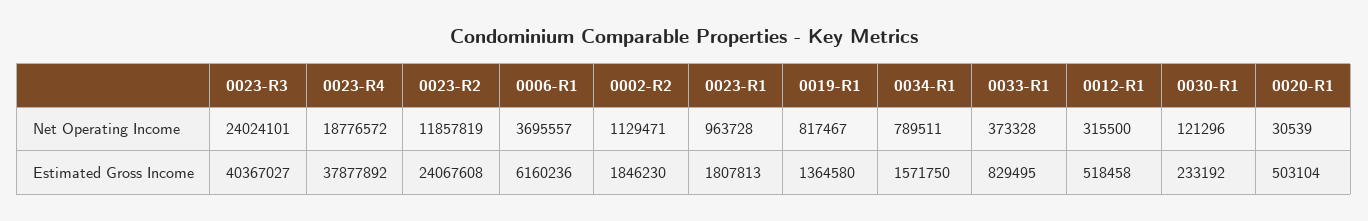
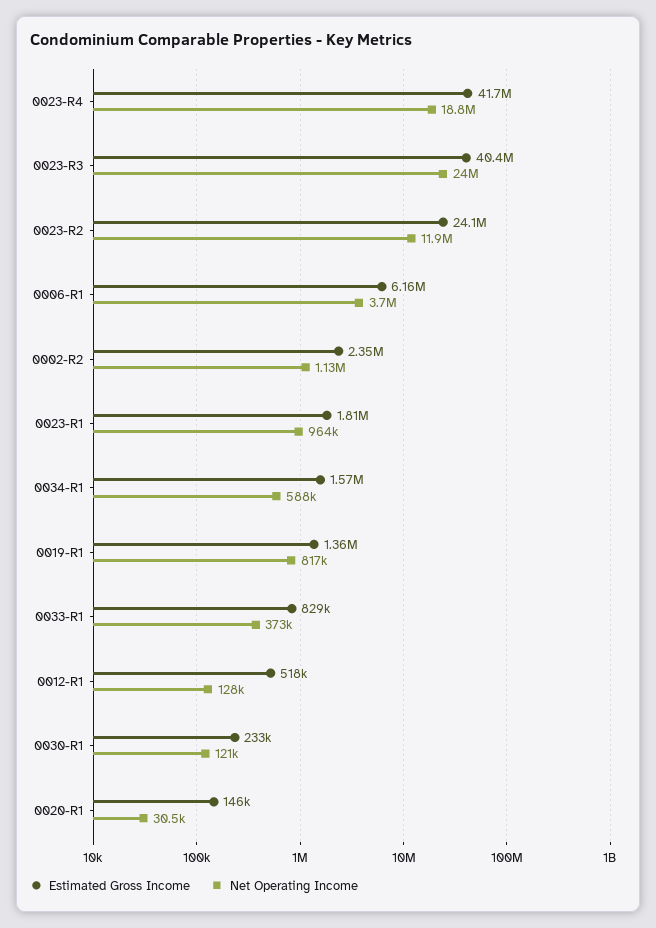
Net Operating Income, 0034-R1: 789511 -> 588000
Net Operating Income, 0012-R1: 315500 -> 128000
Estimated Gross Income, 0023-R4: 37877892 -> 41700000
Estimated Gross Income, 0002-R2: 1846230 -> 2350000
Estimated Gross Income, 0020-R1: 503104 -> 146000

